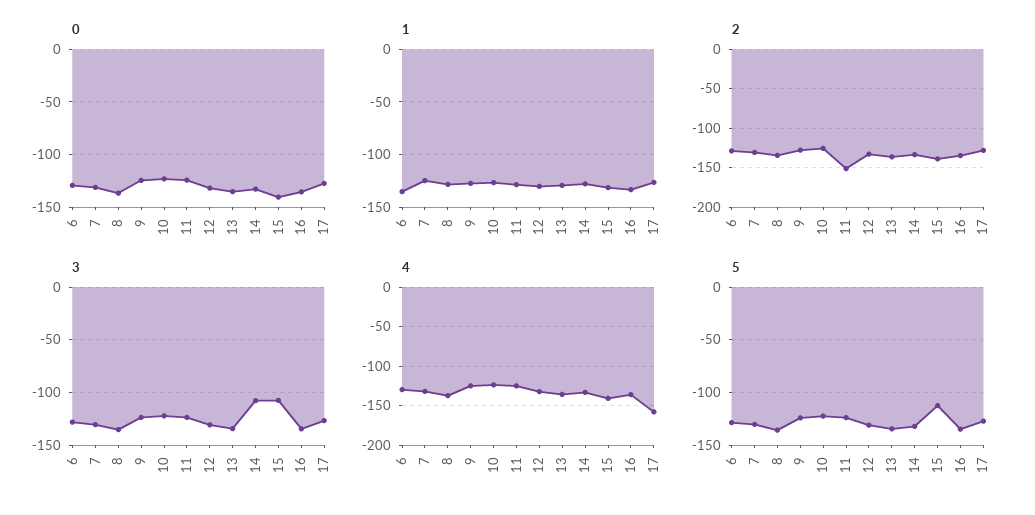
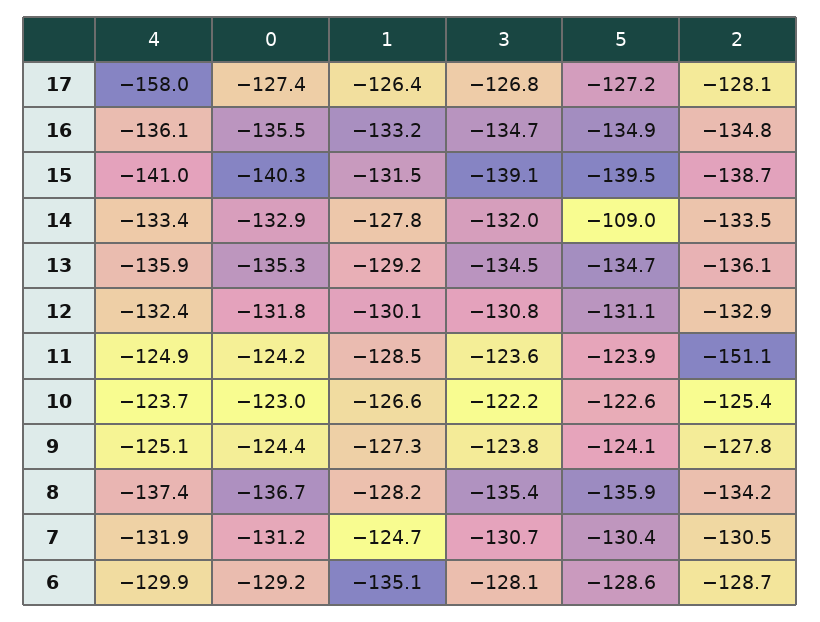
3, 14: -110 -> -132
3, 15: -110 -> -139.1
5, 14: -130 -> -109
5, 15: -110 -> -139.5

